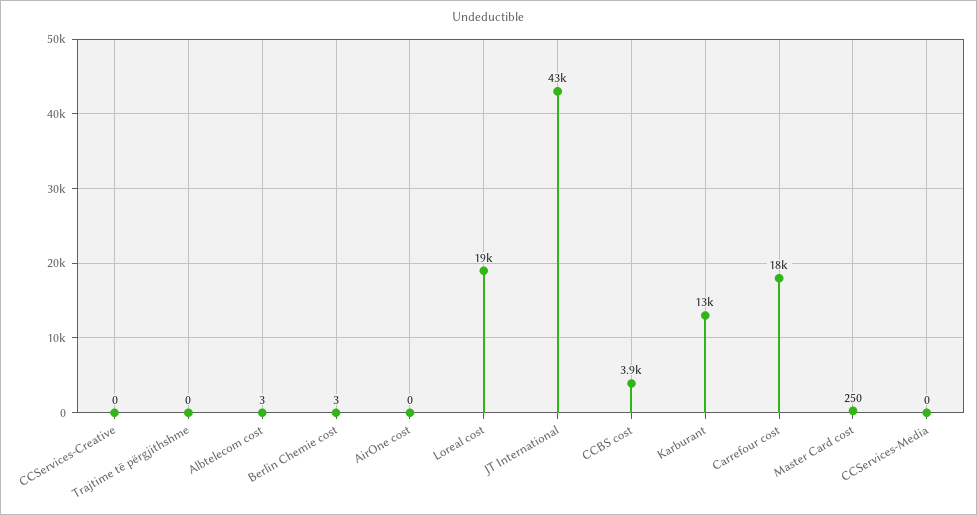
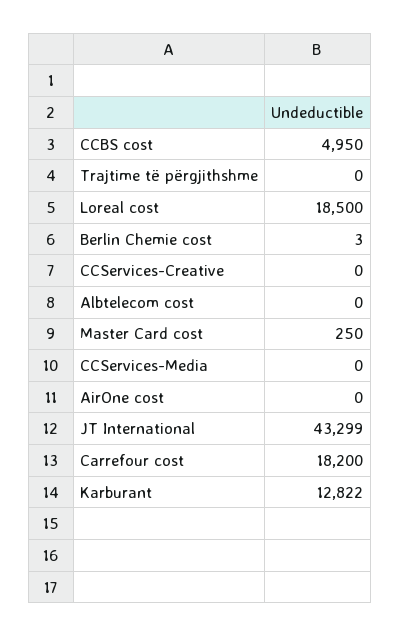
Albtelecom cost: 3 -> 0
CCBS cost: 3900 -> 4950

